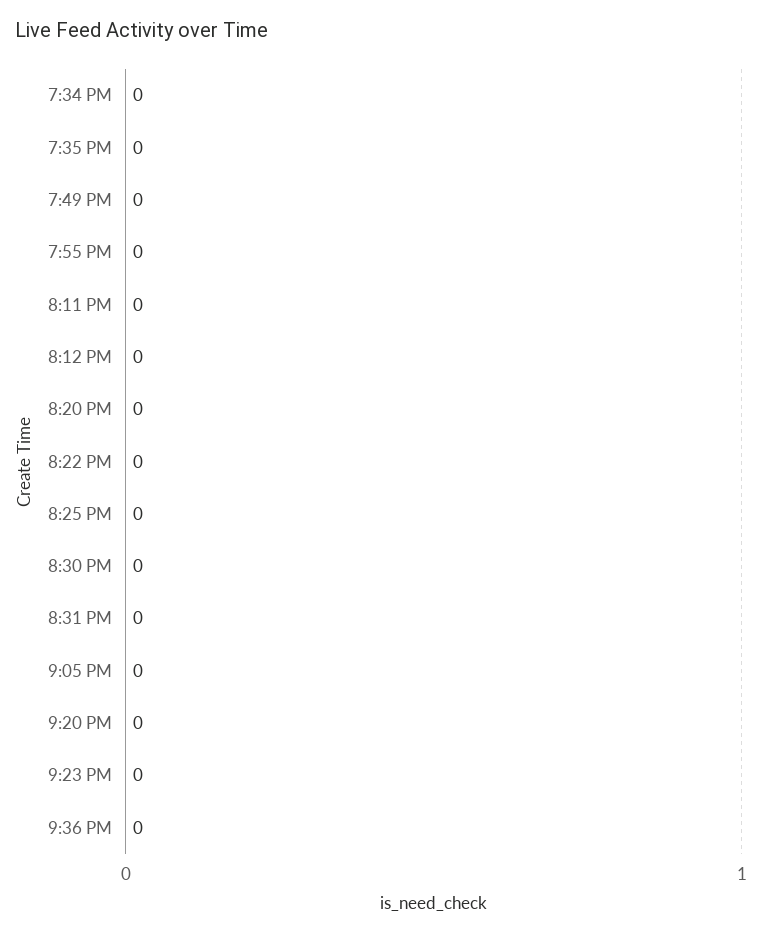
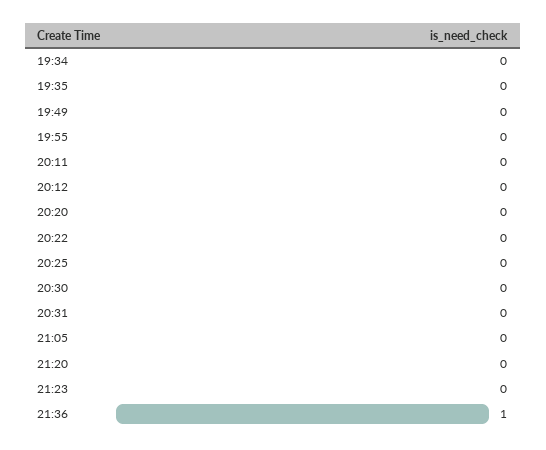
9:36 PM: 0 -> 1

